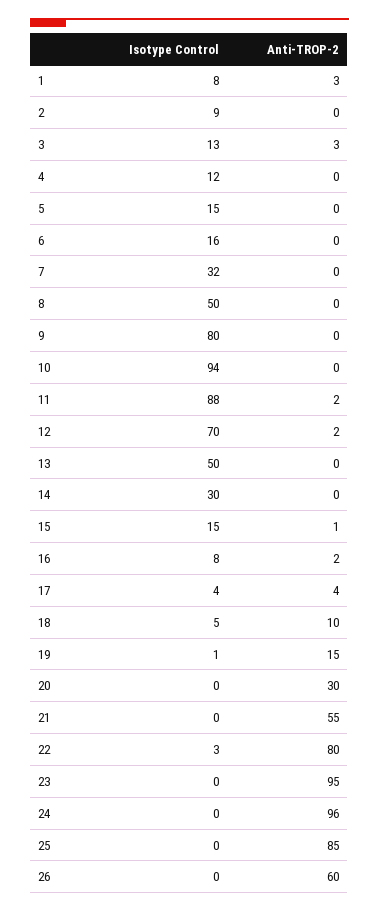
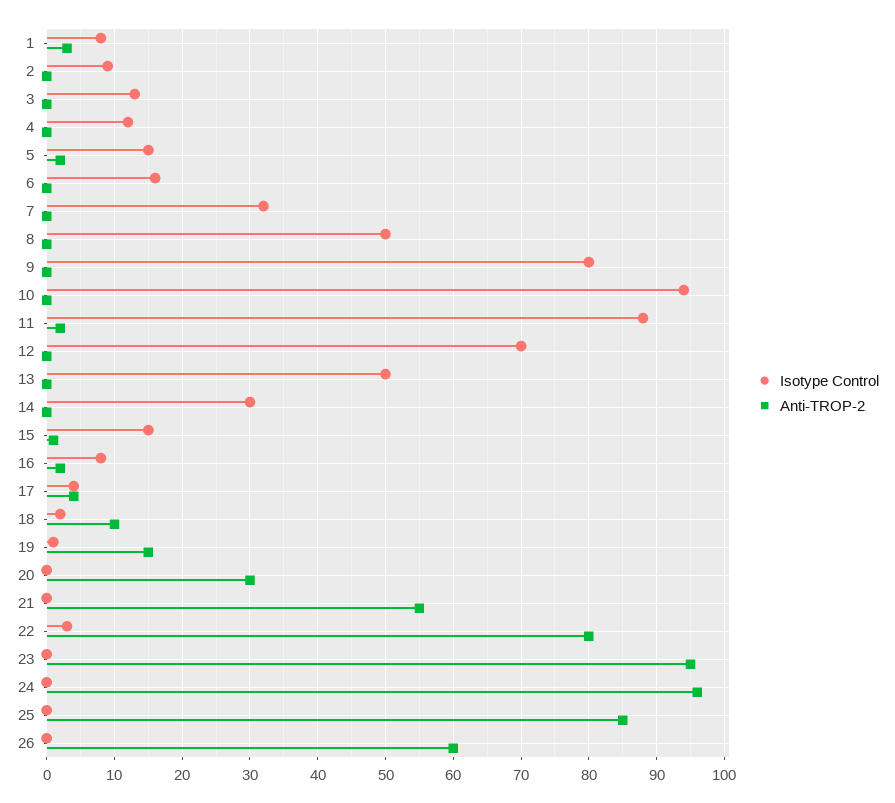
Anti-TROP-2, 3: 3 -> 0
Anti-TROP-2, 5: 0 -> 2
Anti-TROP-2, 12: 2 -> 0
Isotype Control, 18: 5 -> 2

